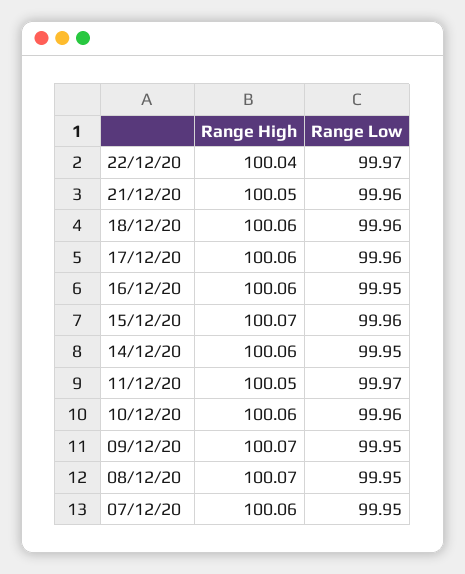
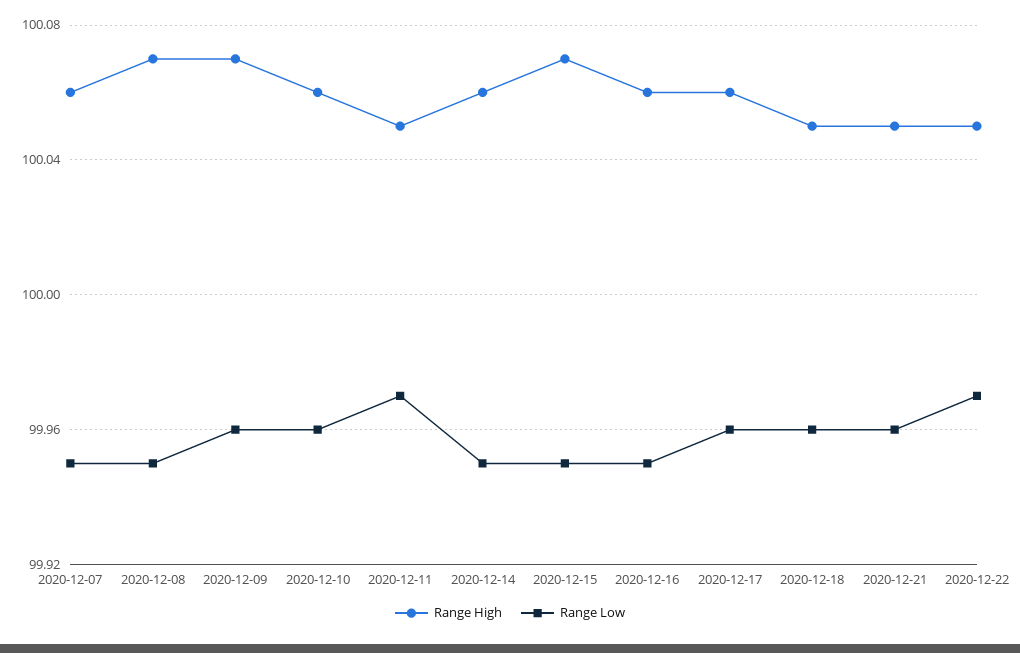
Range High, 22/12/20: 100.04 -> 100.05
Range High, 18/12/20: 100.06 -> 100.05
Range Low, 15/12/20: 99.96 -> 99.95
Range Low, 09/12/20: 99.95 -> 99.96

